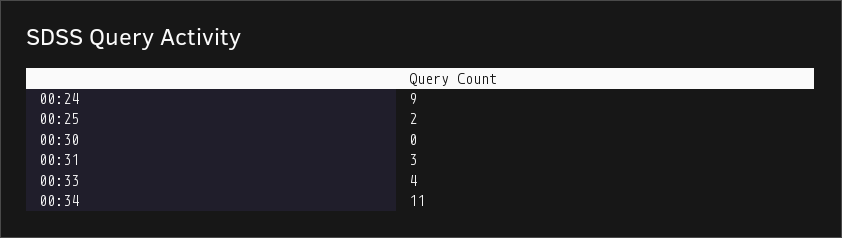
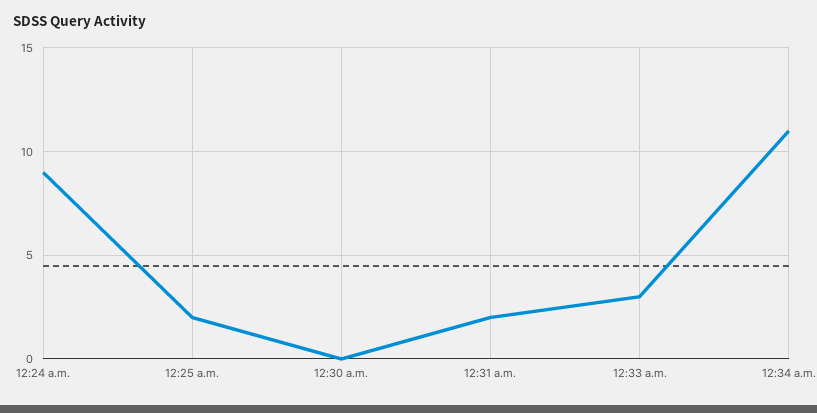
00:31: 3 -> 2
00:33: 4 -> 3

